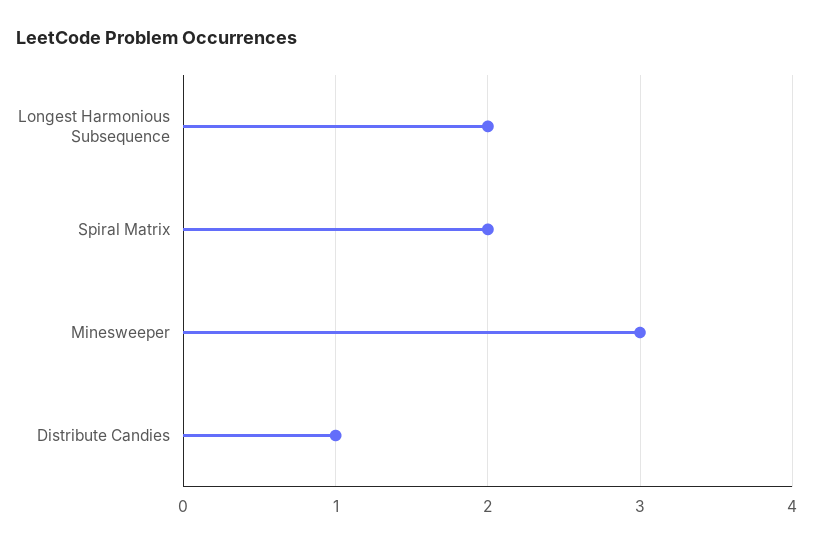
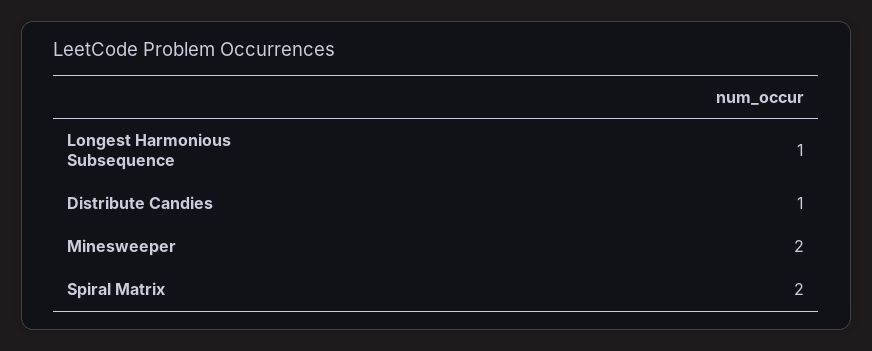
Longest Harmonious Subsequence: 2 -> 1
Minesweeper: 3 -> 2

